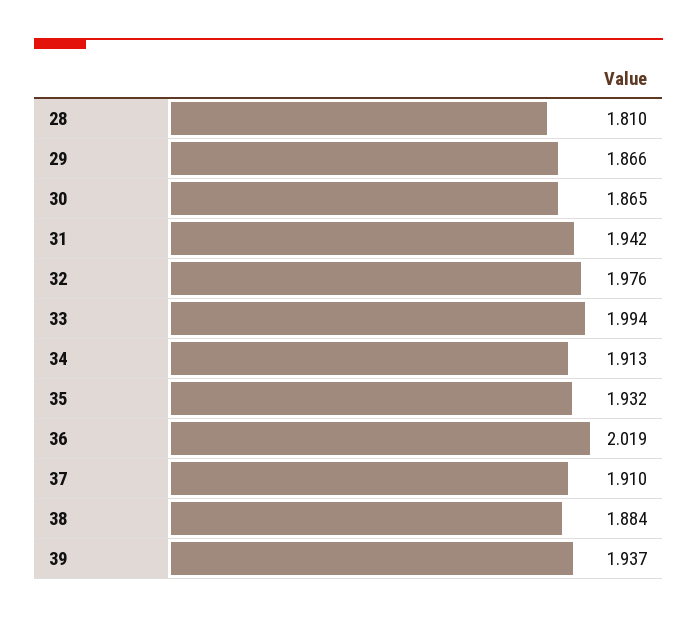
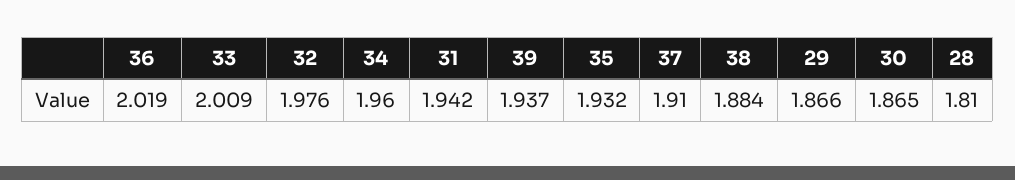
33: 1.994 -> 2.009
34: 1.913 -> 1.96

